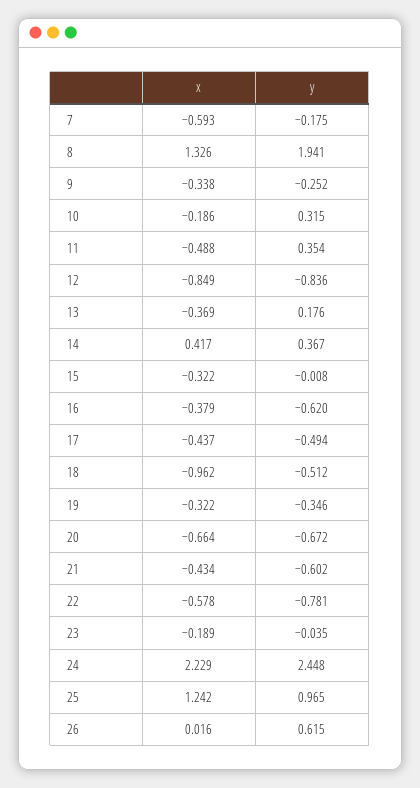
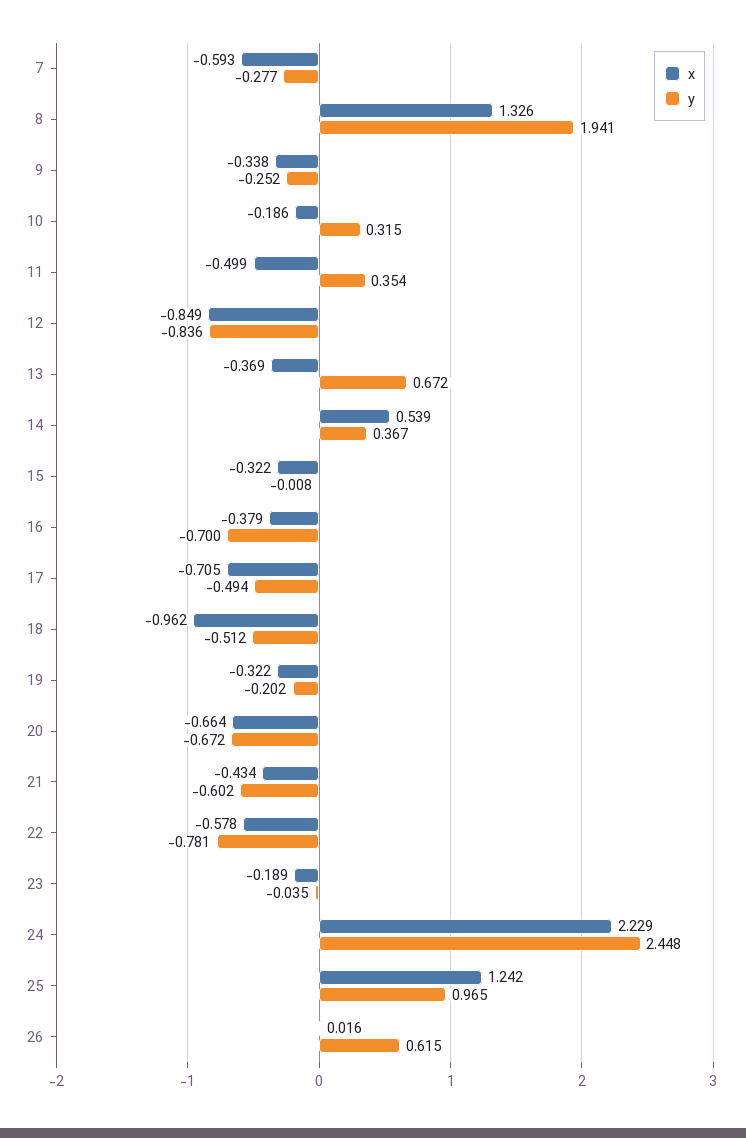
y, 7: -0.175 -> -0.277
x, 11: -0.488 -> -0.499
y, 13: 0.176 -> 0.672
x, 14: 0.417 -> 0.539
y, 16: -0.62 -> -0.7
x, 17: -0.437 -> -0.705
y, 19: -0.346 -> -0.202

